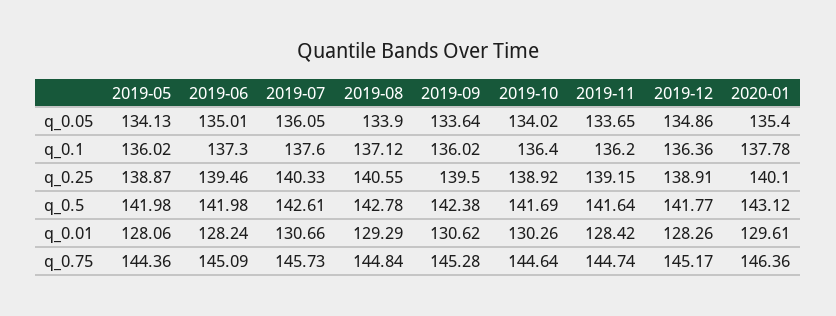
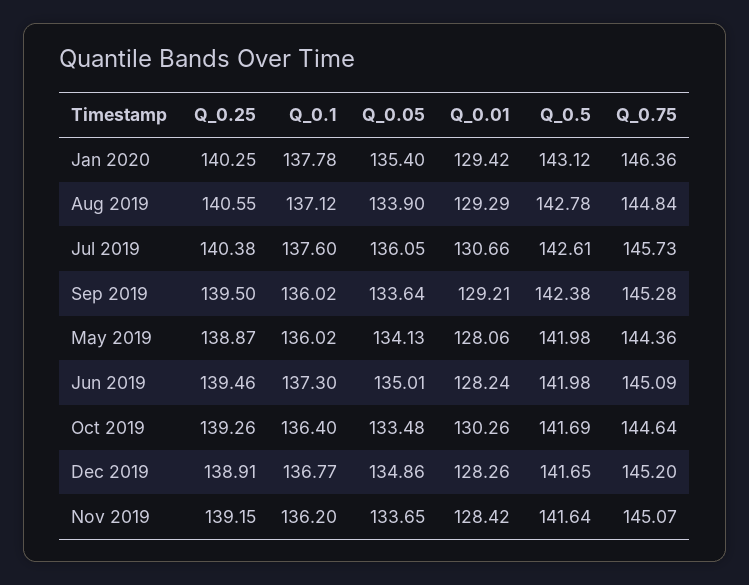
2019-10, q_0.05: 134.02 -> 133.48
2019-12, q_0.1: 136.36 -> 136.77
2019-07, q_0.25: 140.33 -> 140.38
2019-10, q_0.25: 138.92 -> 139.26
2020-01, q_0.25: 140.1 -> 140.25
2019-12, q_0.5: 141.77 -> 141.65
2019-09, q_0.01: 130.62 -> 129.21
2020-01, q_0.01: 129.61 -> 129.42
2019-11, q_0.75: 144.74 -> 145.07
2019-12, q_0.75: 145.17 -> 145.2

